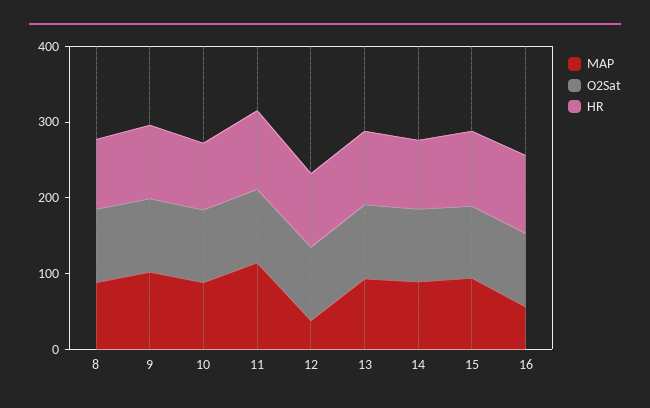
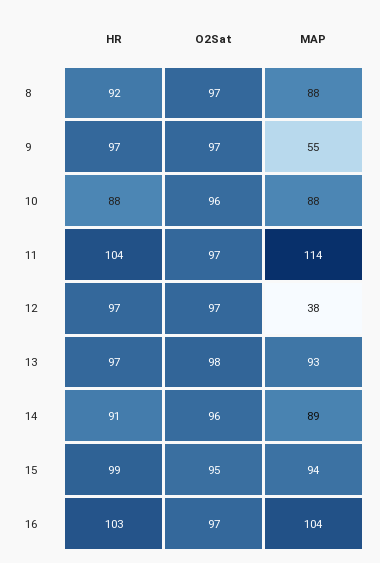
MAP, 9: 100 -> 55
MAP, 16: 60 -> 104

